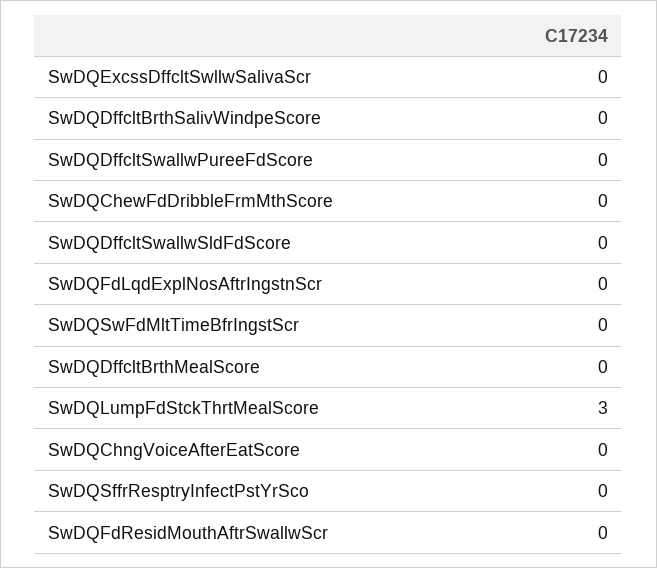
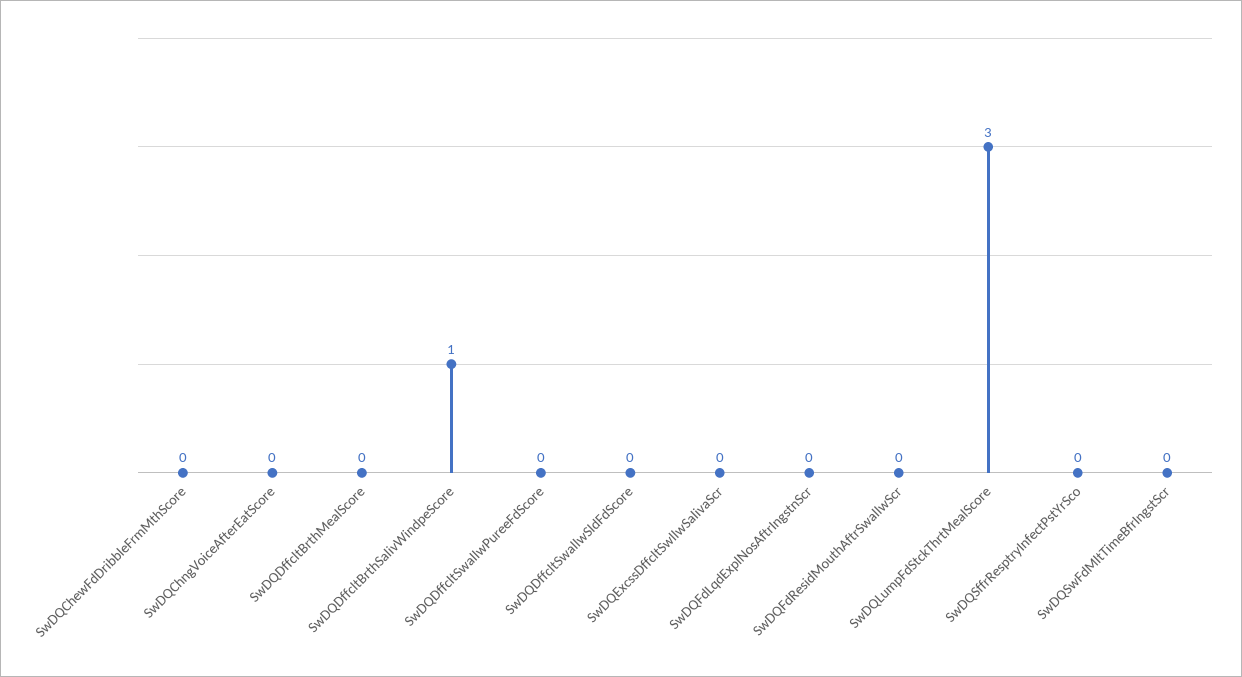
SwDQDffcltBrthSalivWindpeScore: 0 -> 1

